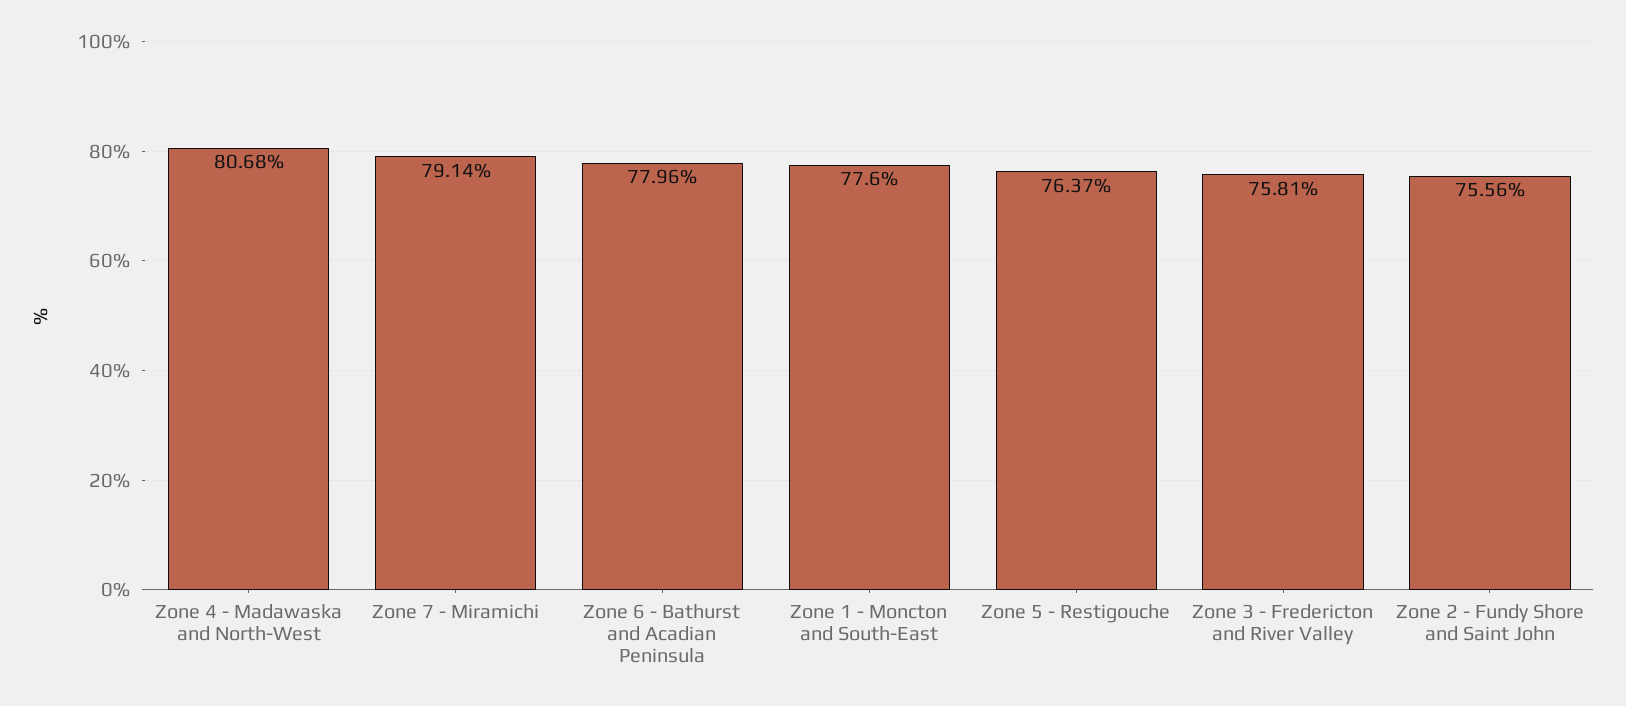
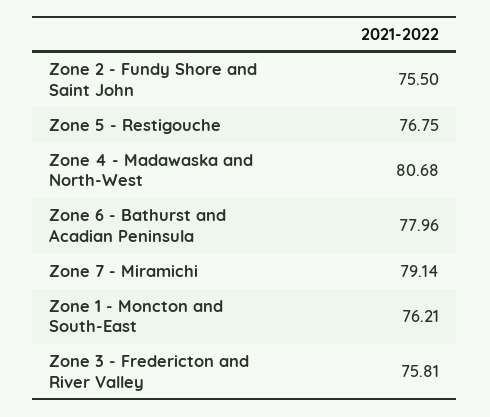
Zone 1 - Moncton and South-East: 77.6 -> 76.21
Zone 5 - Restigouche: 76.37 -> 76.75
Zone 2 - Fundy Shore and Saint John: 75.56 -> 75.5

